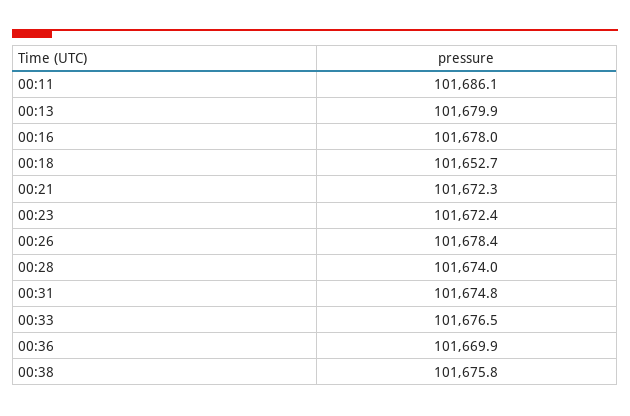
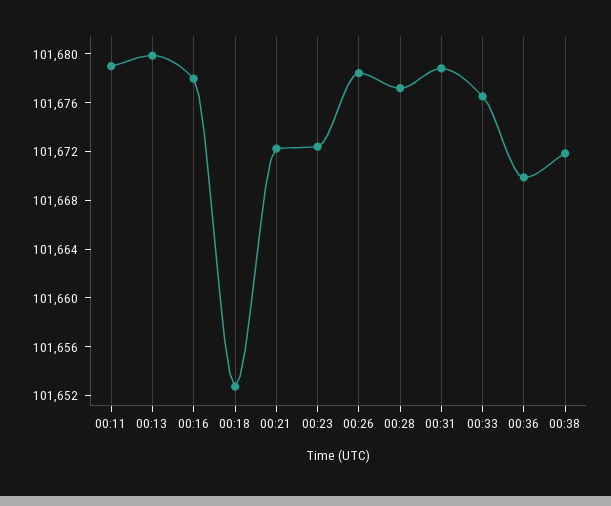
00:11: 101686.1 -> 101679
00:28: 101674 -> 101677
00:31: 101674.8 -> 101679
00:38: 101675.8 -> 101672

